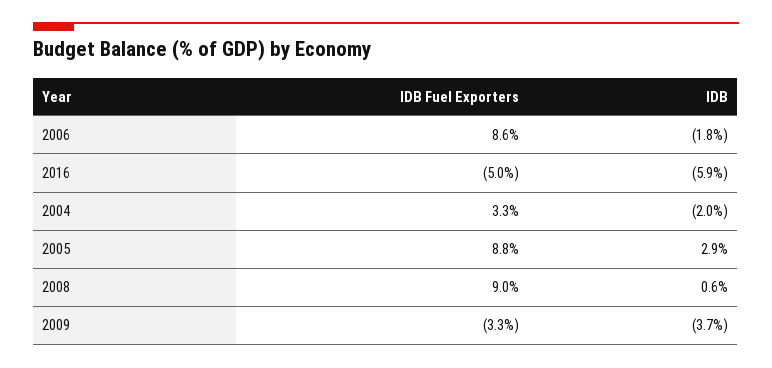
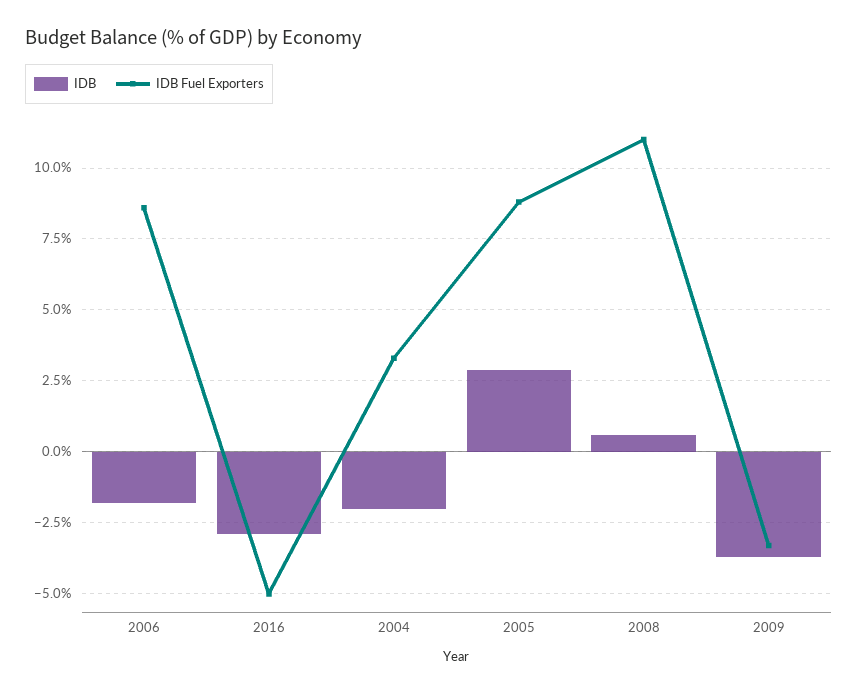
IDB, 2016: -5.9 -> -3
IDB Fuel Exporters, 2008: 9 -> 11

